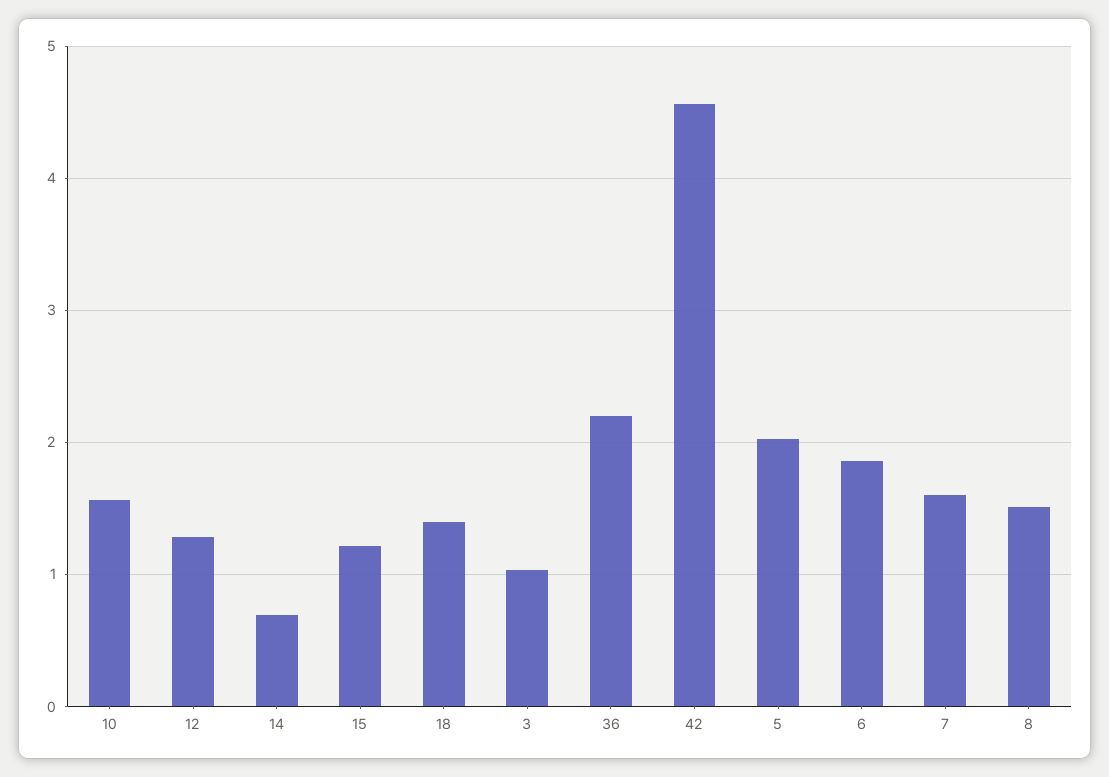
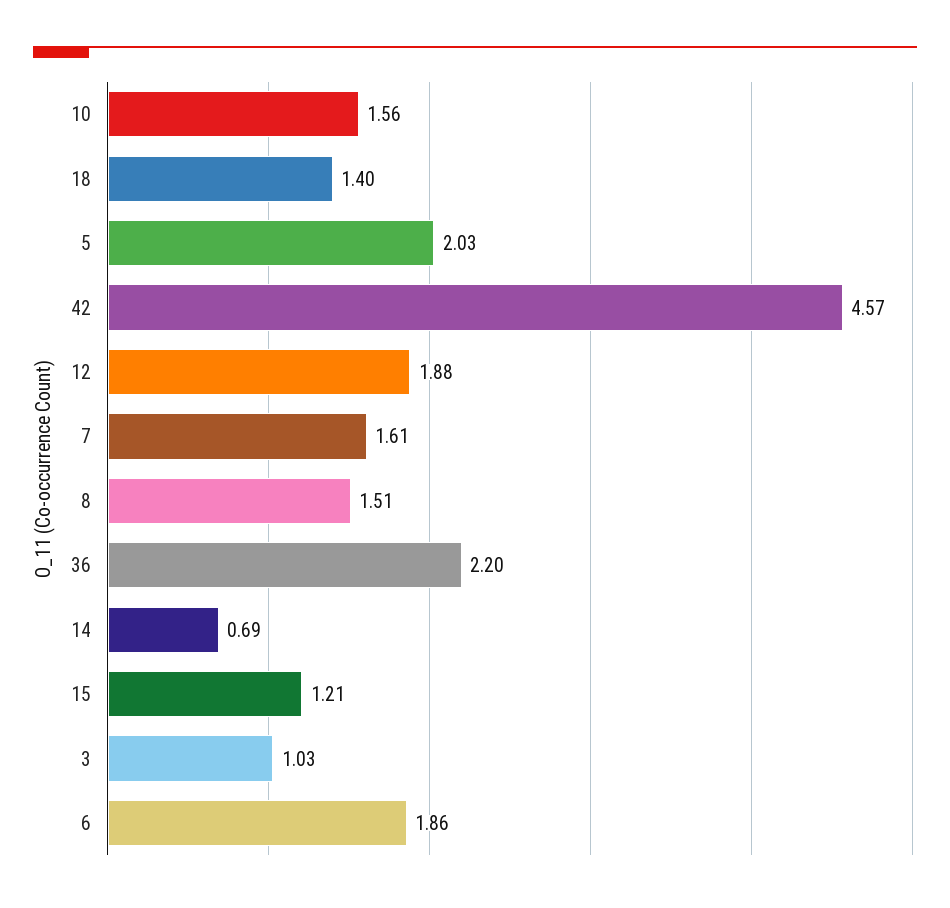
12: 1.3 -> 1.88

